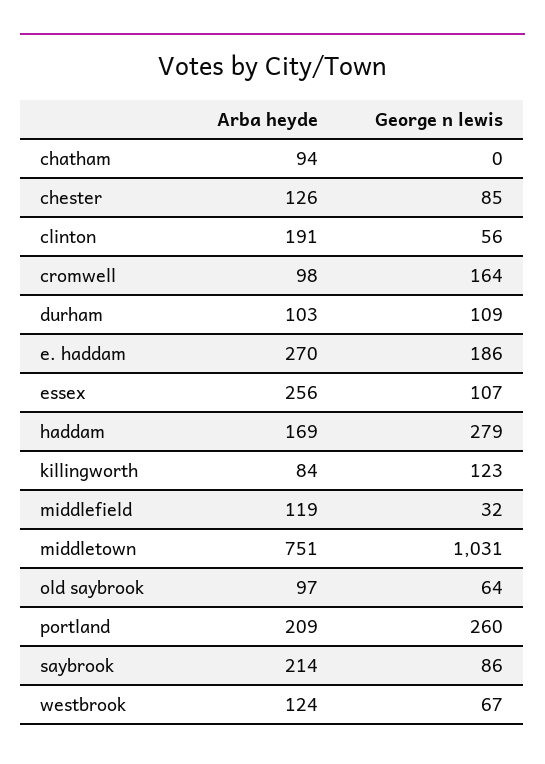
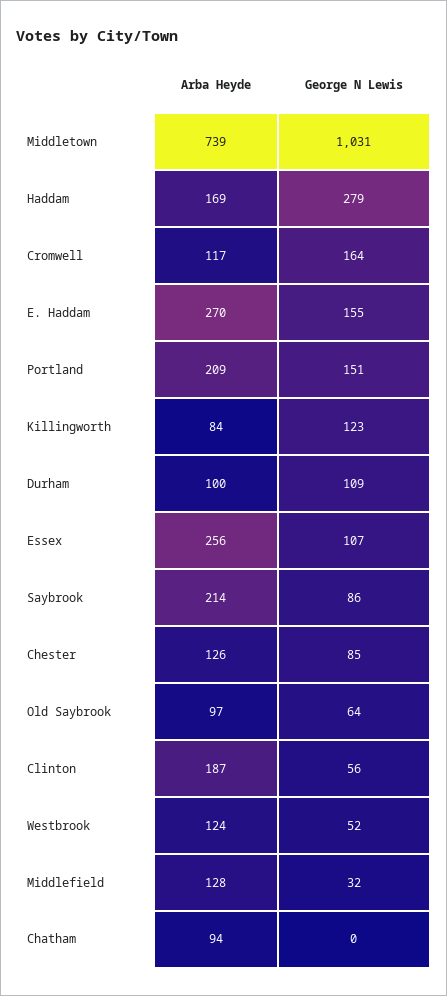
Arba heyde, clinton: 191 -> 187
Arba heyde, cromwell: 98 -> 117
Arba heyde, durham: 103 -> 100
George n lewis, e. haddam: 186 -> 155
Arba heyde, middlefield: 119 -> 128
Arba heyde, middletown: 751 -> 739
George n lewis, portland: 260 -> 151
George n lewis, westbrook: 67 -> 52

